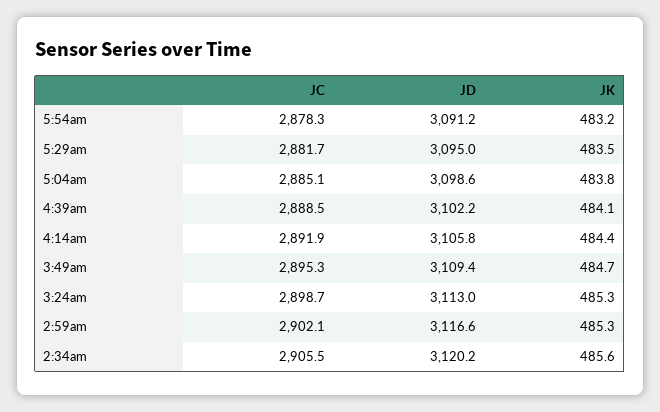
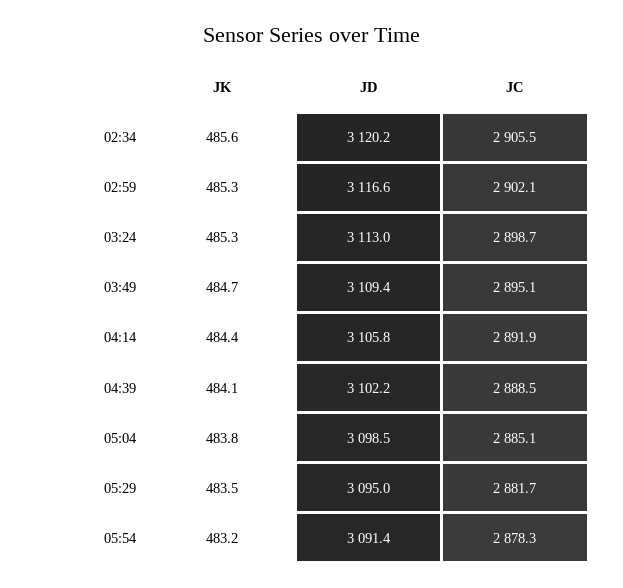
JD, 5:54am: 3091.2 -> 3091.4
JD, 5:04am: 3098.6 -> 3098.5
JC, 3:49am: 2895.3 -> 2895.1

